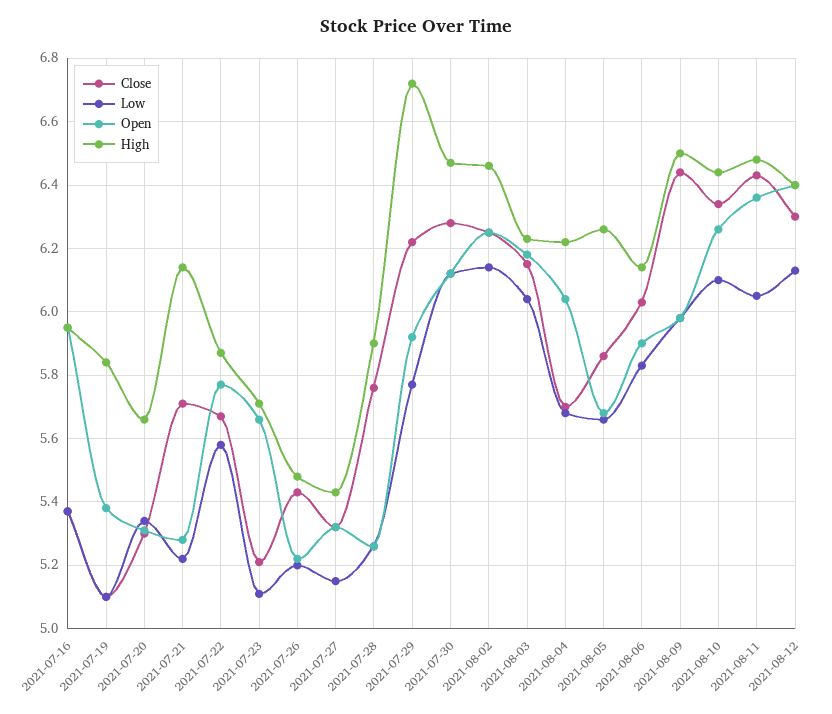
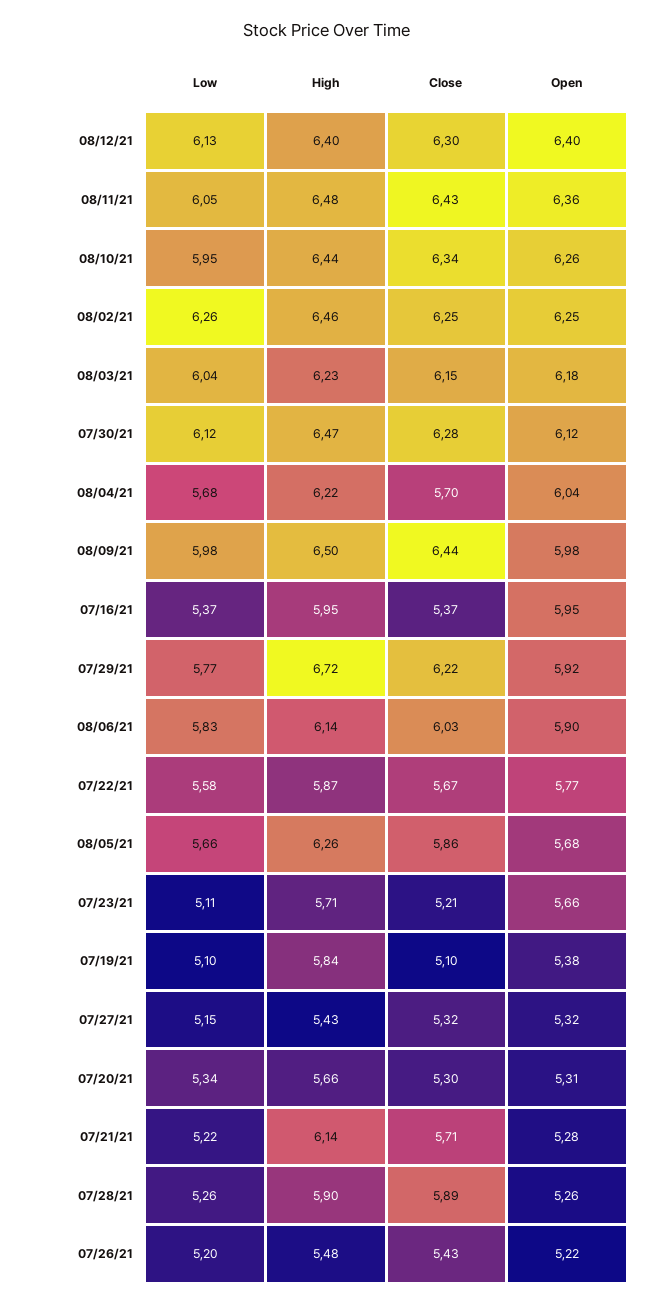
Close, 2021-07-28: 5.75 -> 5.89
Low, 2021-08-02: 6.15 -> 6.26
Low, 2021-08-10: 6.1 -> 5.95

